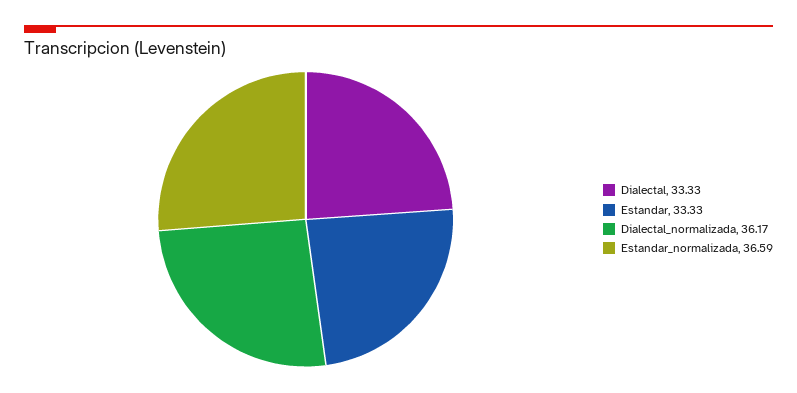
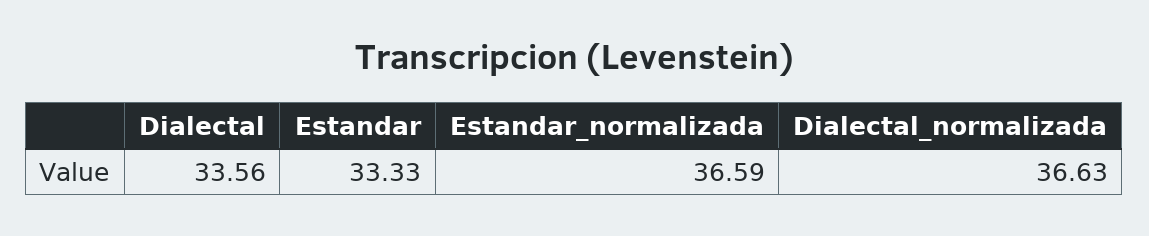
Dialectal: 33.33 -> 33.56
Dialectal_normalizada: 36.17 -> 36.63

